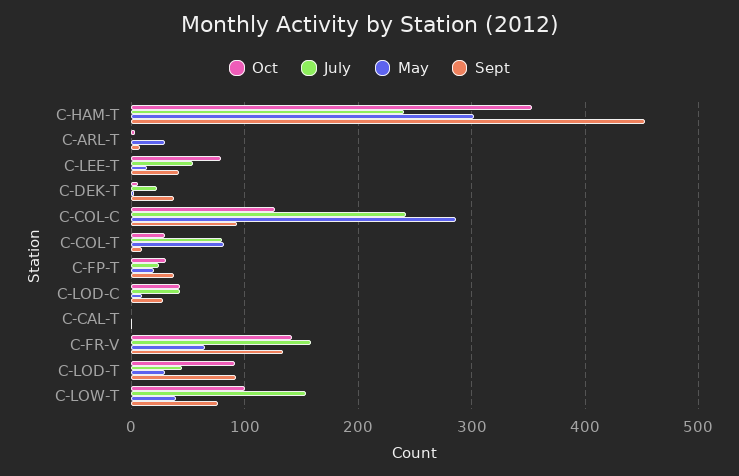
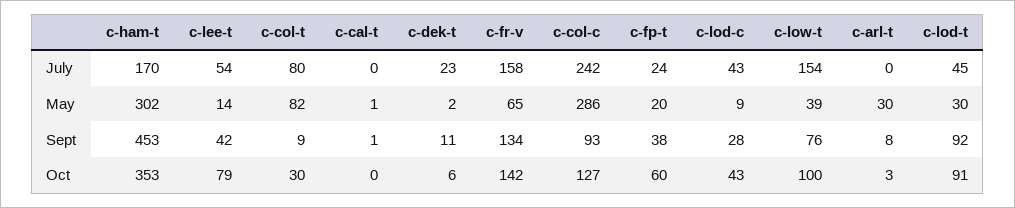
July, C-HAM-T: 240 -> 170
Sept, C-DEK-T: 40 -> 11
Oct, C-FP-T: 30 -> 60

